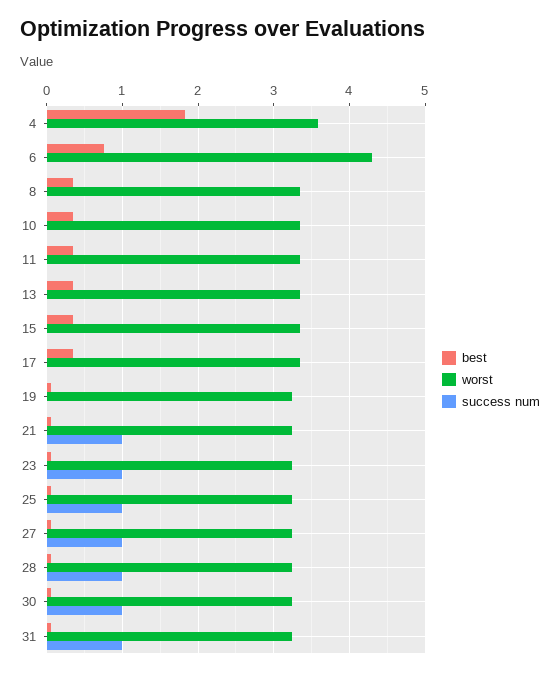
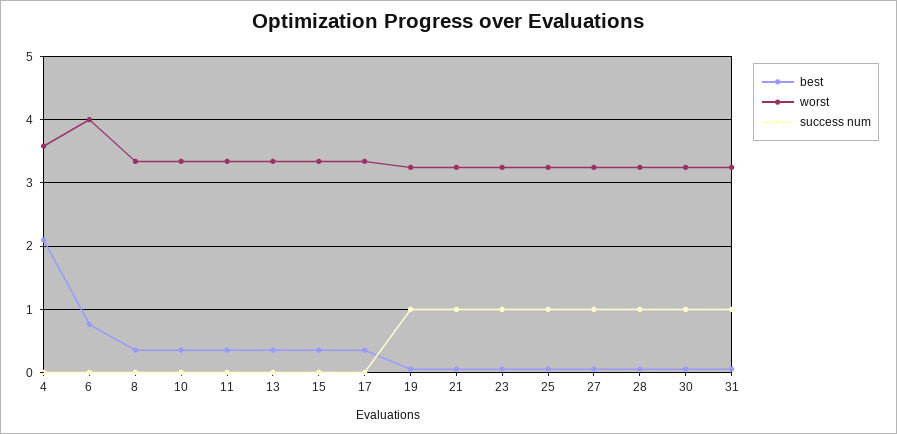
best, 4: 1.8 -> 2.1
worst, 6: 4.3 -> 4
success num, 19: 0 -> 1

